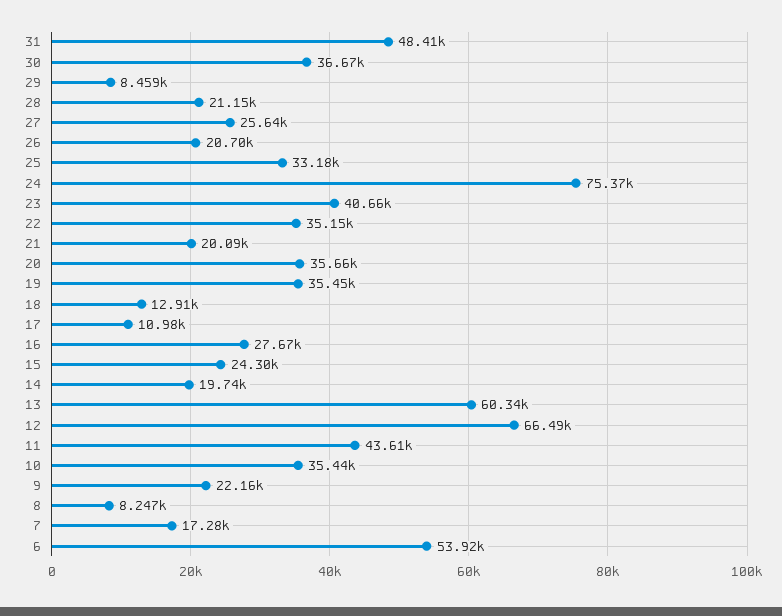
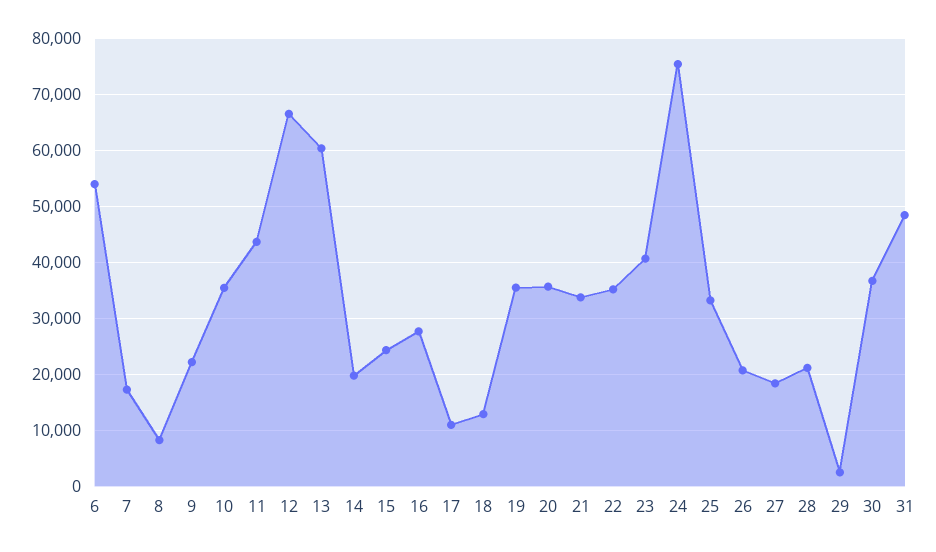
29: 8459 -> 2000
27: 25640 -> 18000
21: 20090 -> 34000

